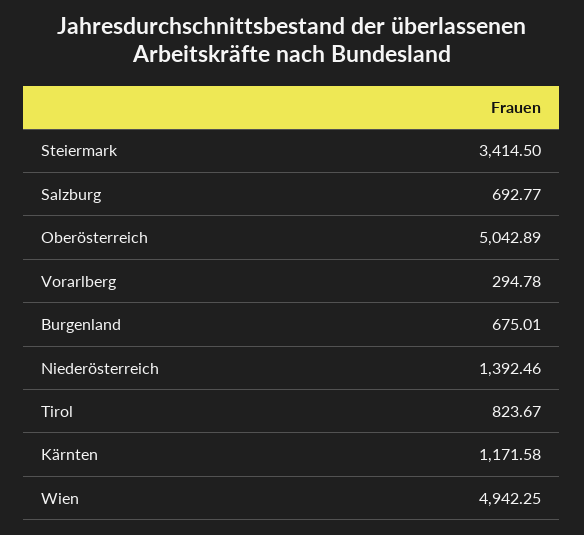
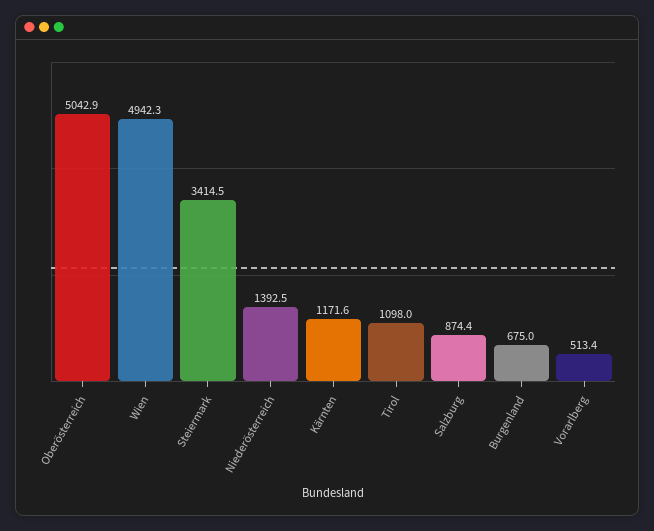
Salzburg: 692.77 -> 874.4
Vorarlberg: 294.78 -> 513.4
Tirol: 823.67 -> 1098

